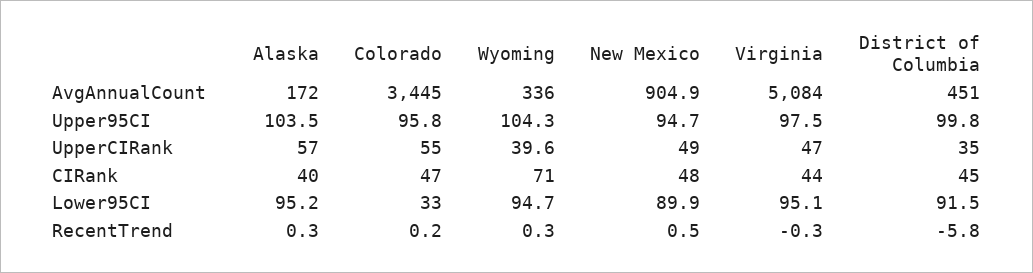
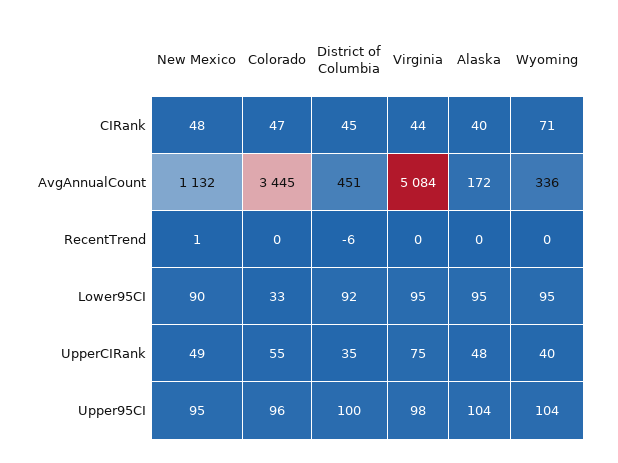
New Mexico, AvgAnnualCount: 904.9 -> 1132
Alaska, UpperCIRank: 57 -> 48
Virginia, UpperCIRank: 47 -> 75

